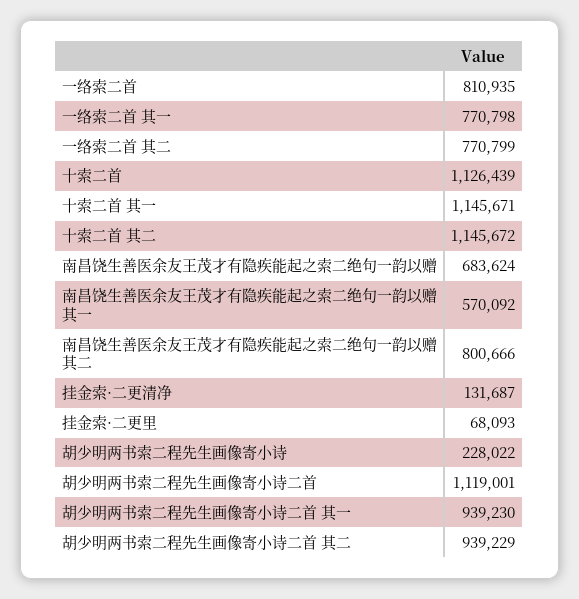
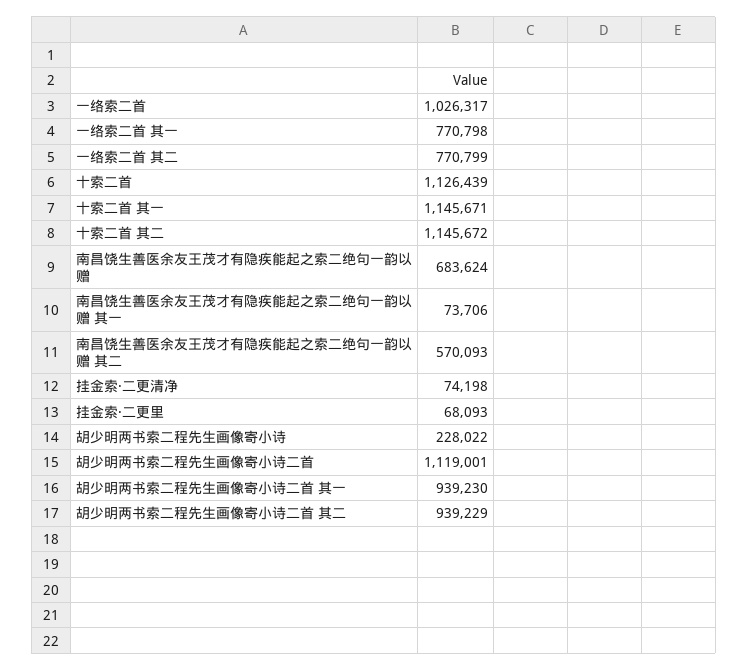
一络索二首: 810935 -> 1026317
南昌饶生善医余友王茂才有隐疾能起之索二绝句一韵以赠 其一: 570092 -> 73706
南昌饶生善医余友王茂才有隐疾能起之索二绝句一韵以赠 其二: 800666 -> 570093
挂金索·二更清净: 131687 -> 74198

